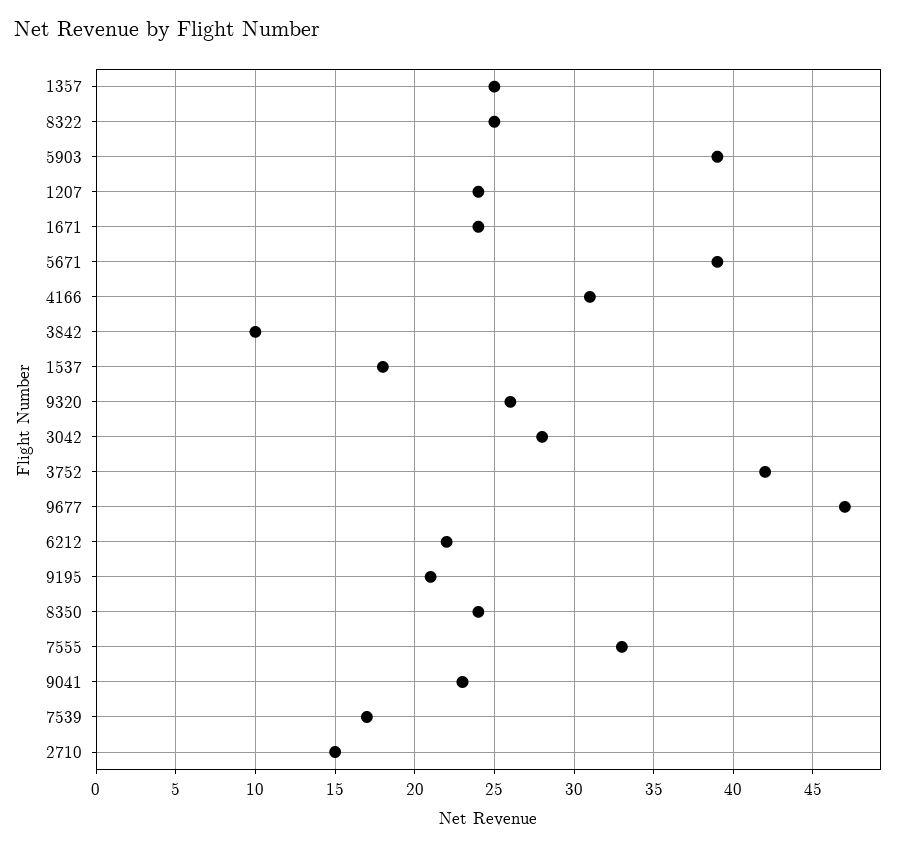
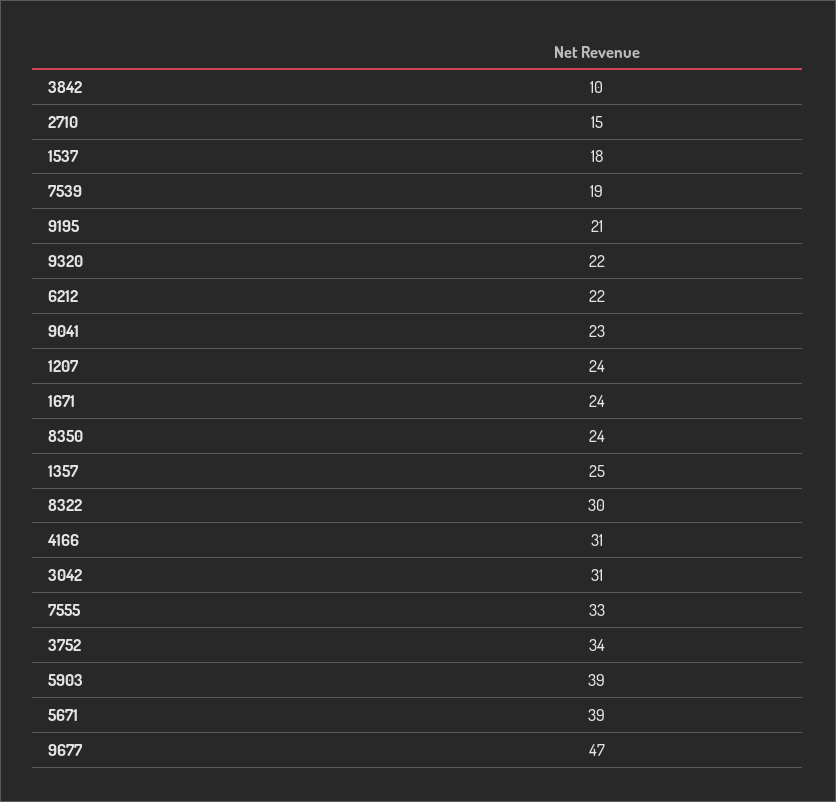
8322: 25 -> 30
9320: 26 -> 22
3042: 28 -> 31
3752: 42 -> 34
7539: 17 -> 19

